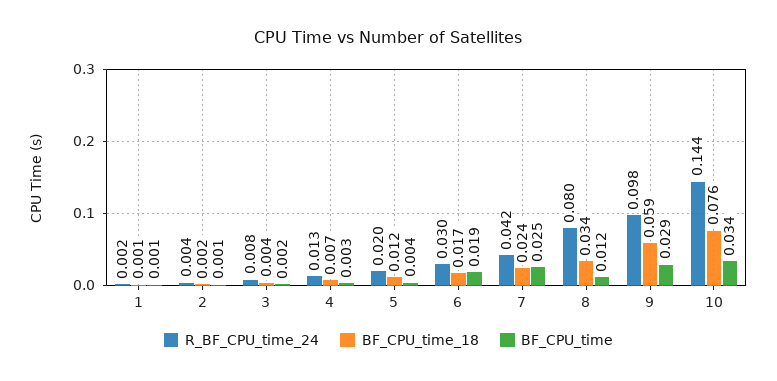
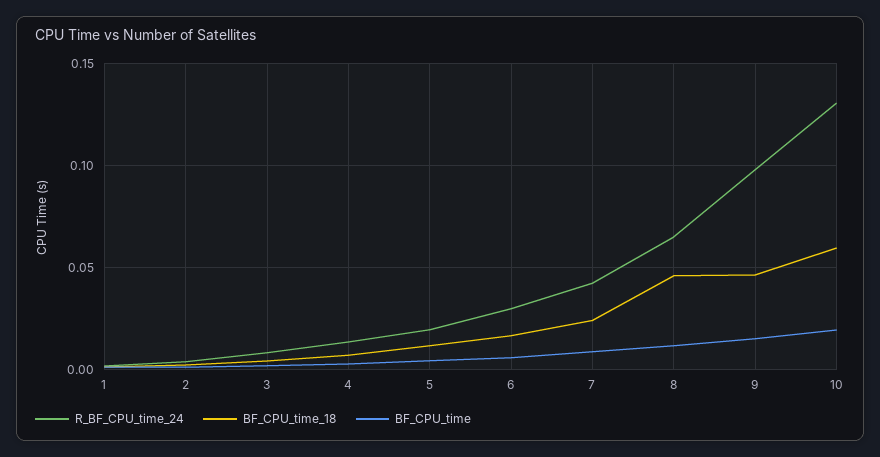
BF_CPU_time, 6: 0.019 -> 0.005
BF_CPU_time, 7: 0.025 -> 0.01
R_BF_CPU_time_24, 8: 0.08 -> 0.065
BF_CPU_time_18, 8: 0.034 -> 0.045
BF_CPU_time_18, 9: 0.059 -> 0.045
BF_CPU_time, 9: 0.029 -> 0.015
R_BF_CPU_time_24, 10: 0.144 -> 0.13
BF_CPU_time_18, 10: 0.076 -> 0.06
BF_CPU_time, 10: 0.034 -> 0.02

